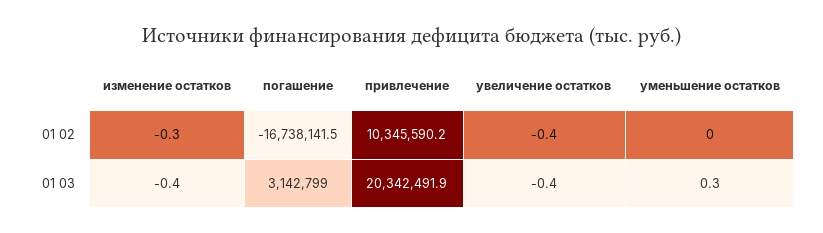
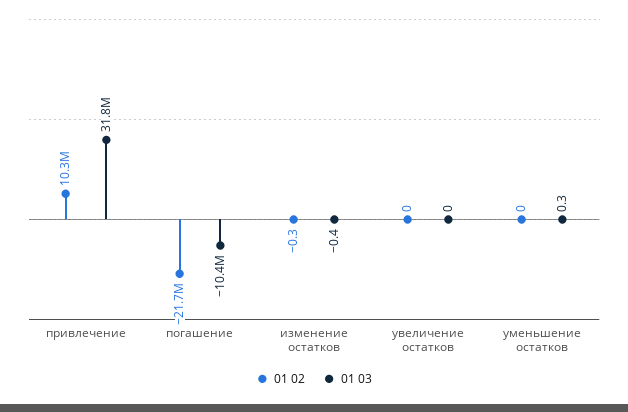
01 02, погашение: -16738141.5 -> -21700000
01 02, увеличение остатков: -0.4 -> 0
01 03, погашение: 3142799 -> -10400000
01 03, привлечение: 20342491.9 -> 31800000
01 03, увеличение остатков: -0.4 -> 0

